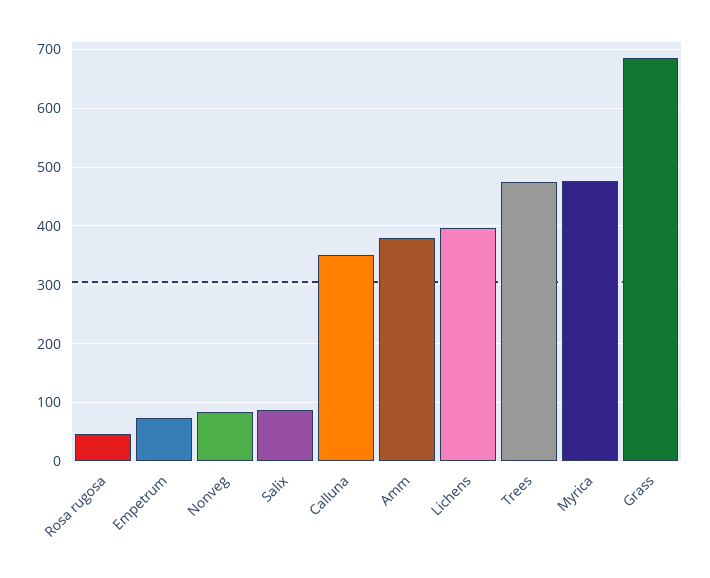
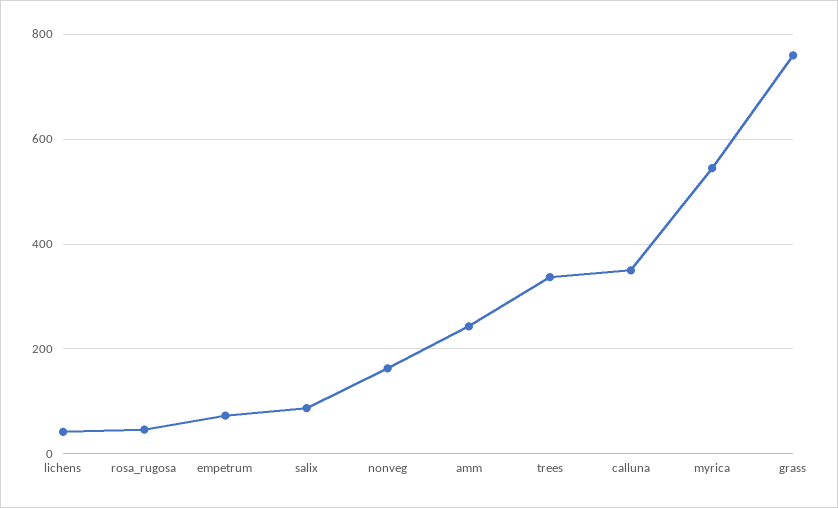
Nonveg: 80 -> 160
Amm: 380 -> 240
Lichens: 400 -> 40
Trees: 480 -> 340
Myrica: 480 -> 540
Grass: 680 -> 760

